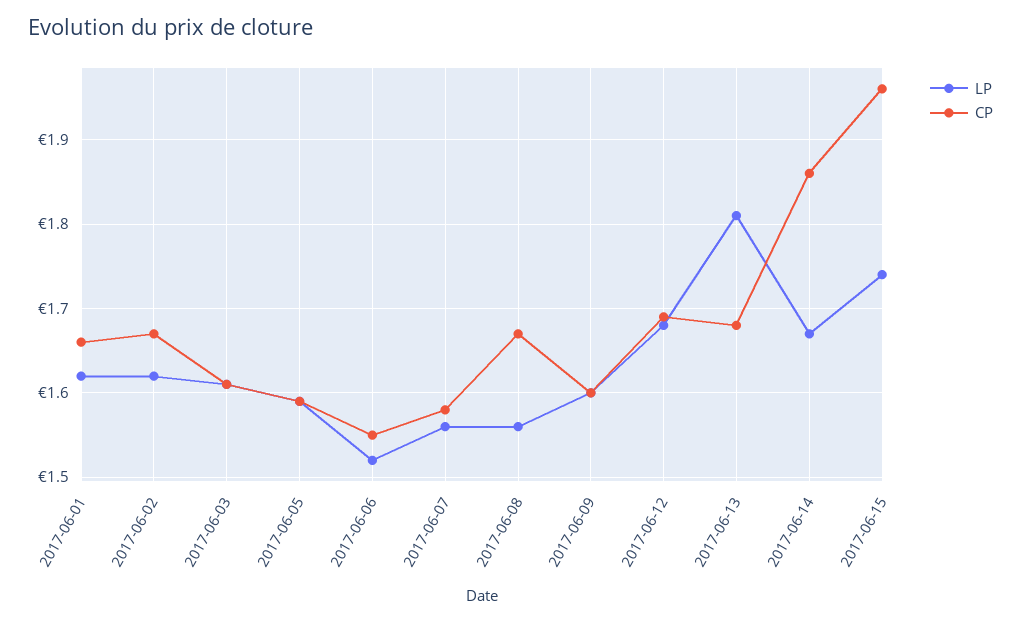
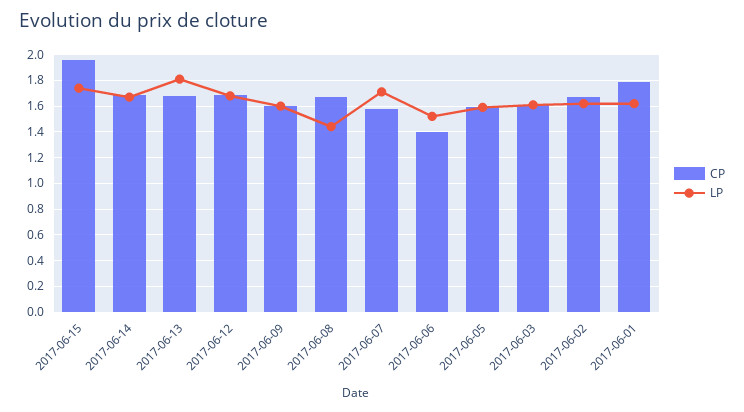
CP, 2017-06-01: 1.66 -> 1.8
CP, 2017-06-06: 1.55 -> 1.4
LP, 2017-06-07: 1.56 -> 1.7
LP, 2017-06-08: 1.56 -> 1.45
CP, 2017-06-14: 1.86 -> 1.7

